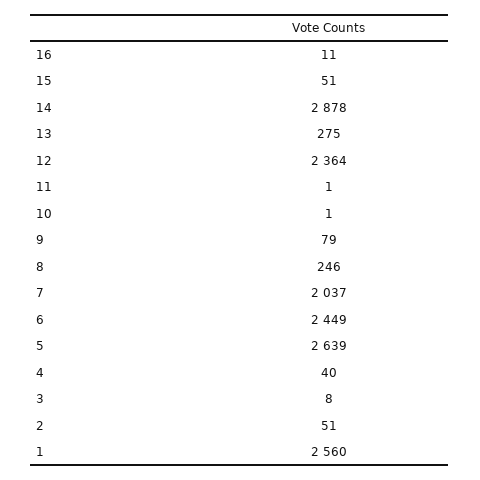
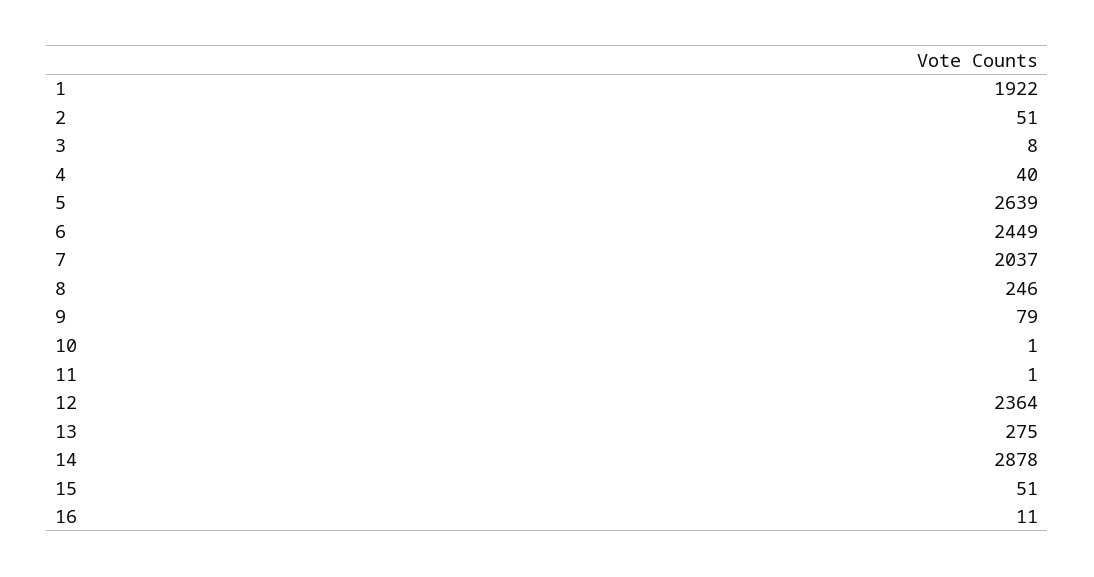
1: 2560 -> 1922

